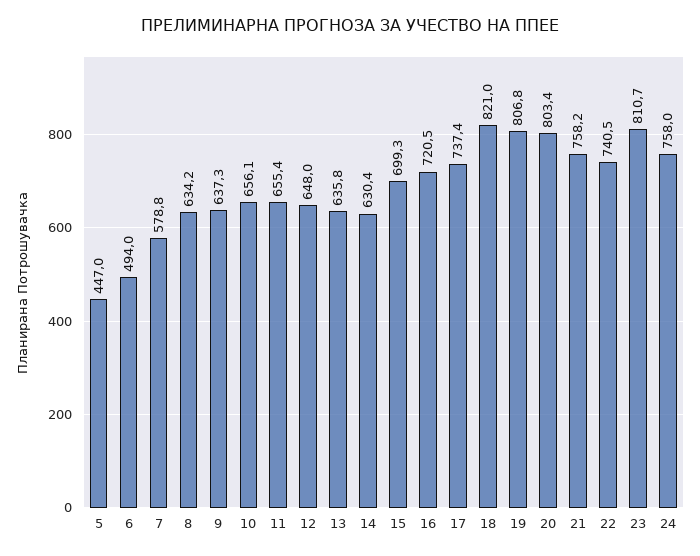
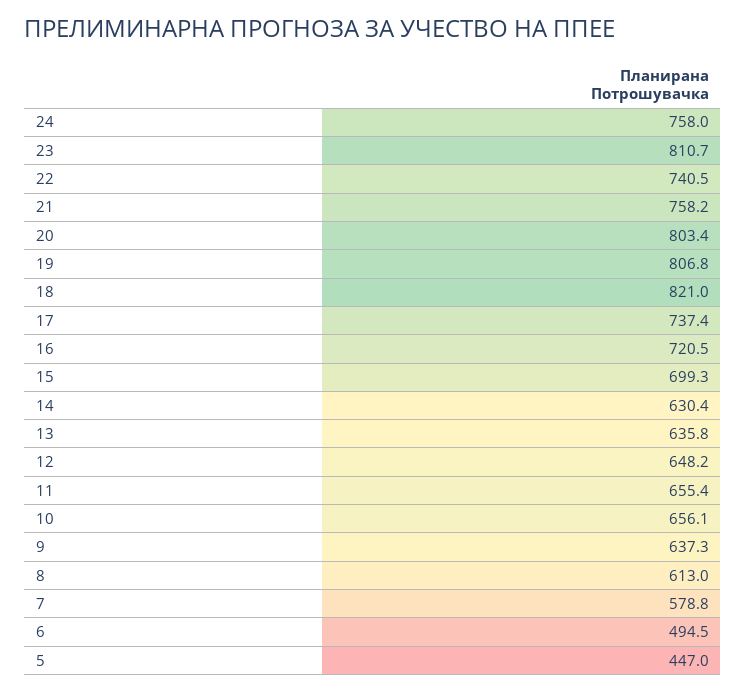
6: 494 -> 494.5
8: 634.2 -> 613
12: 648 -> 648.2

